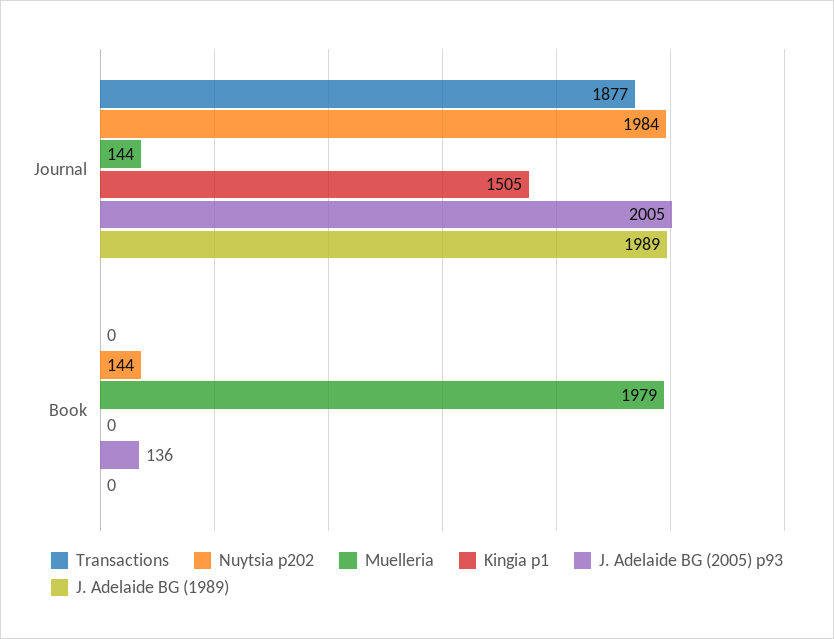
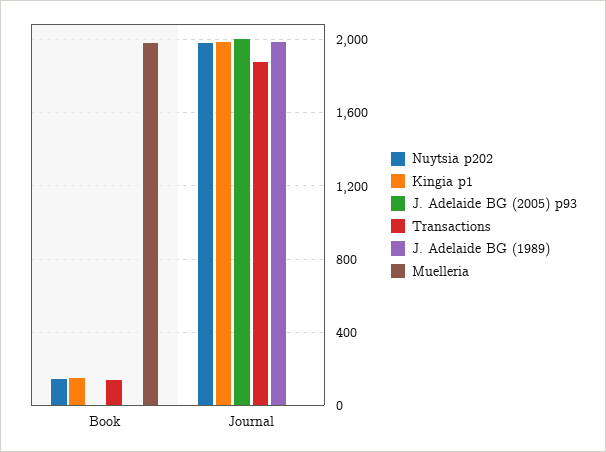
Muelleria, Journal: 144 -> 0
Kingia p1, Journal: 1505 -> 2000
Transactions, Book: 0 -> 150
Kingia p1, Book: 0 -> 150
J. Adelaide BG (2005) p93, Book: 136 -> 0

